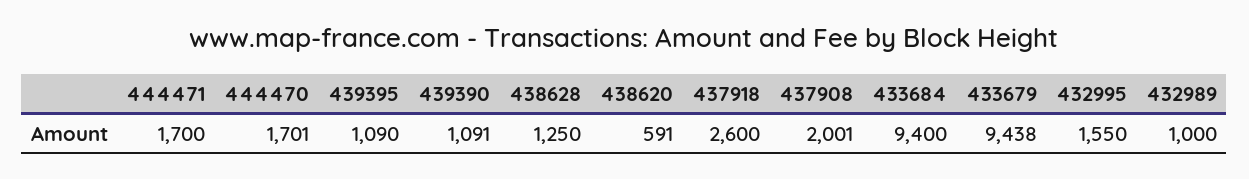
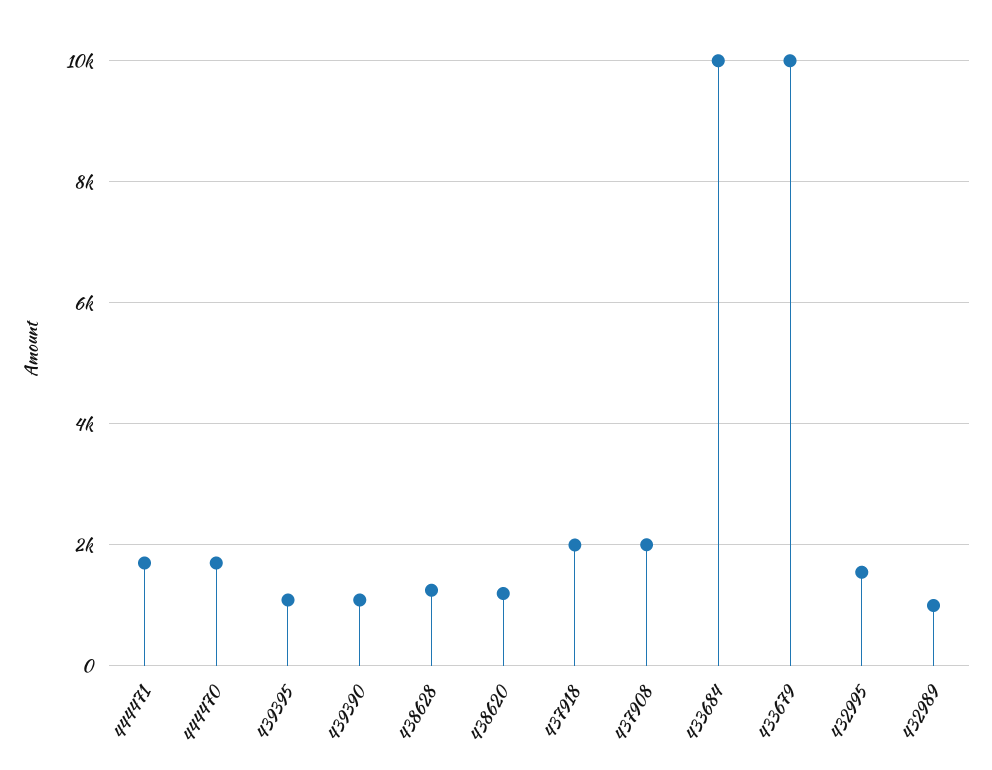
438620: 591 -> 1200
437918: 2600 -> 2000
433684: 9400 -> 10000
433679: 9438 -> 10000

